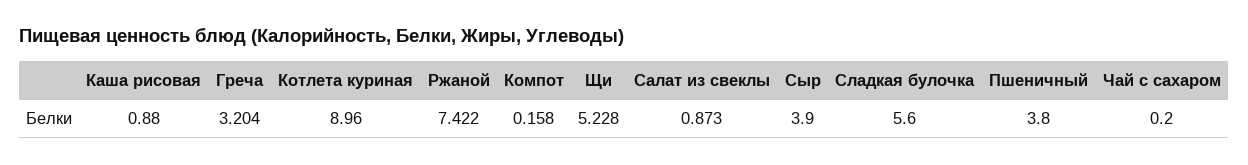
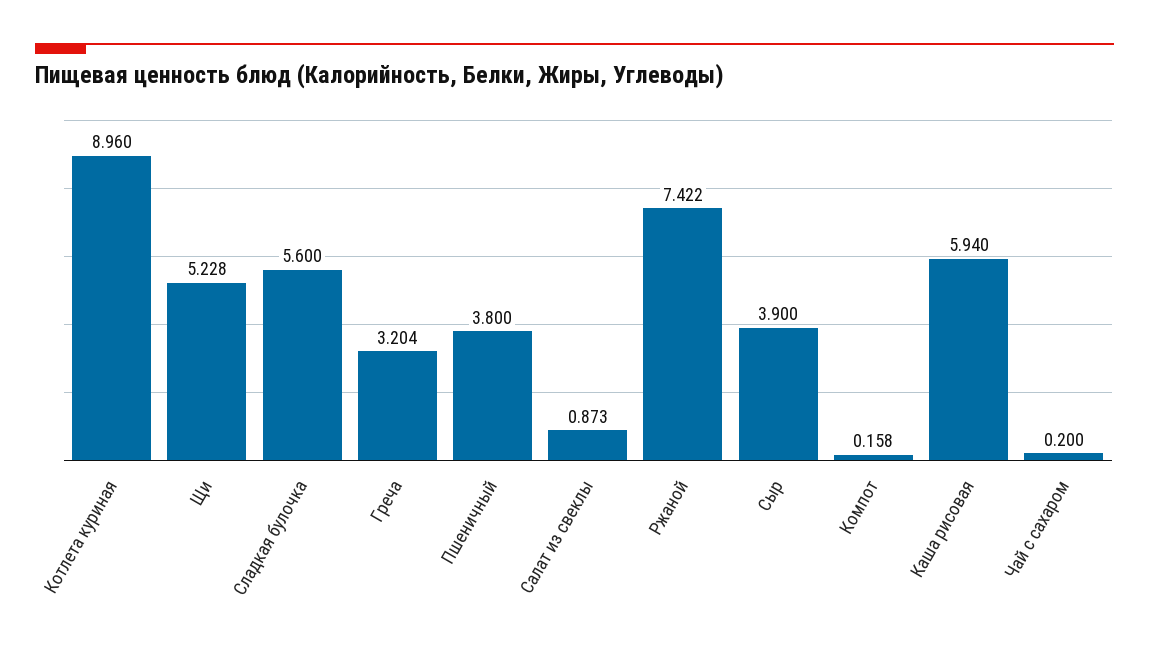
Каша рисовая: 0.88 -> 5.94

